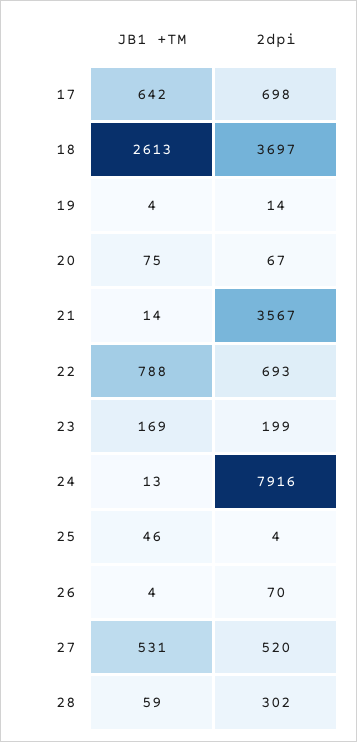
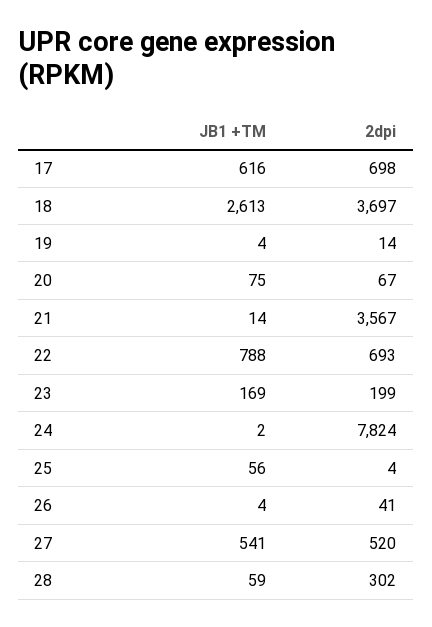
JB1 +TM, 17: 642 -> 616
JB1 +TM, 24: 13 -> 2
2dpi, 24: 7916 -> 7824
JB1 +TM, 25: 46 -> 56
2dpi, 26: 70 -> 41
JB1 +TM, 27: 531 -> 541

